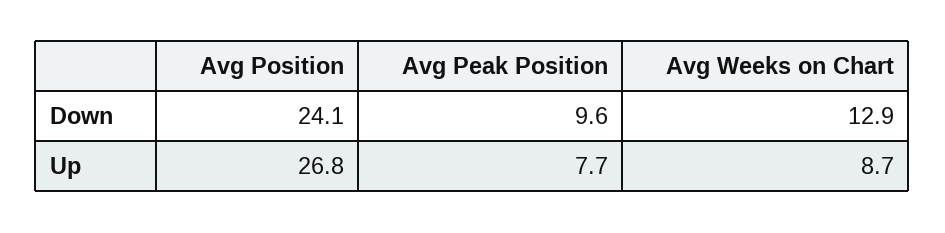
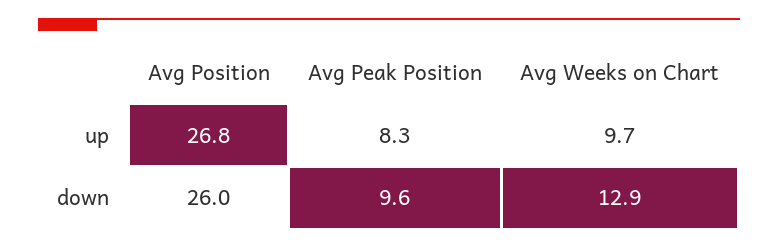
Avg Position, Down: 24.1 -> 26
Avg Peak Position, Up: 7.7 -> 8.3
Avg Weeks on Chart, Up: 8.7 -> 9.7

